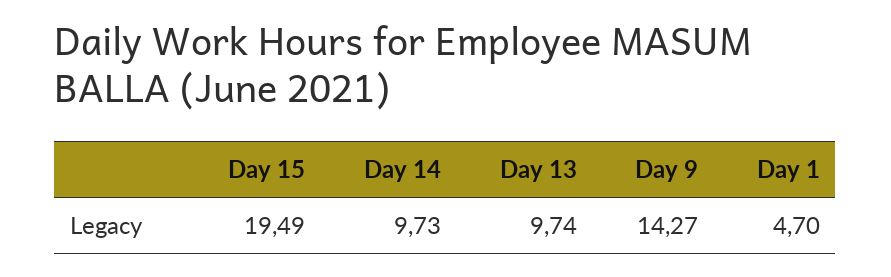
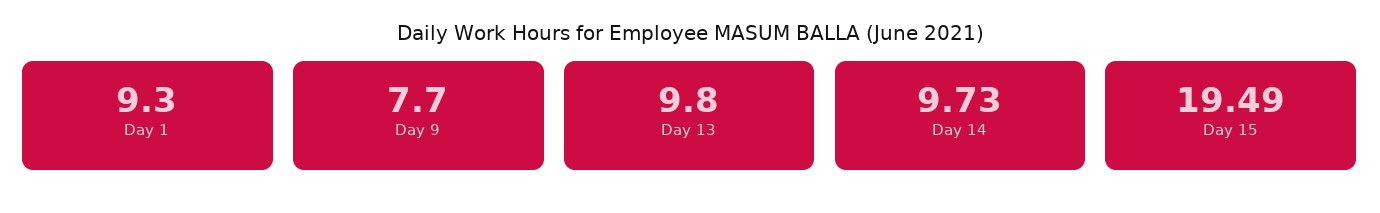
Day 13: 9.74 -> 9.8
Day 9: 14.27 -> 7.7
Day 1: 4.7 -> 9.3

